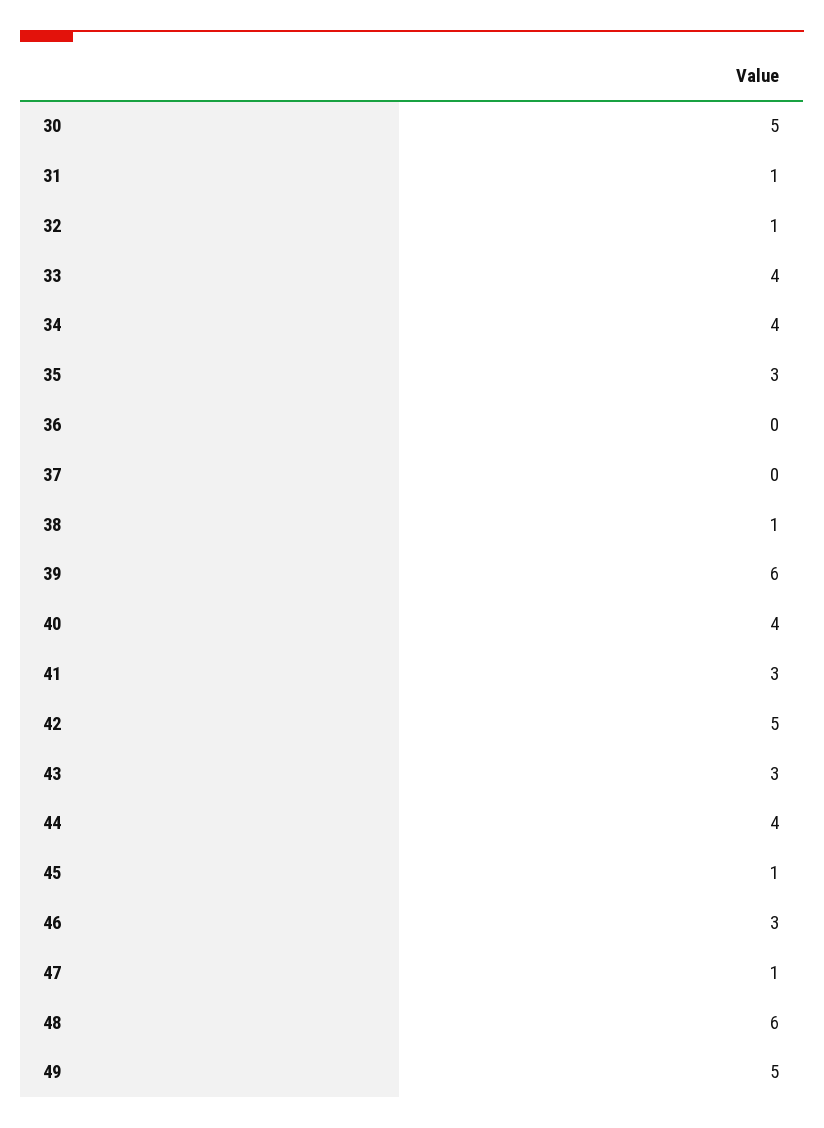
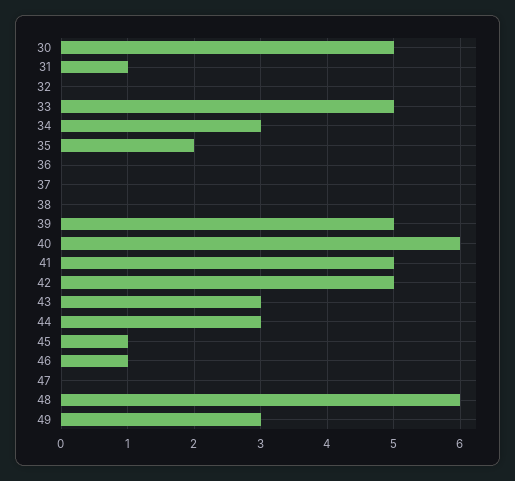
32: 1 -> 0
33: 4 -> 5
34: 4 -> 3
35: 3 -> 2
38: 1 -> 0
39: 6 -> 5
40: 4 -> 6
41: 3 -> 5
44: 4 -> 3
46: 3 -> 1
47: 1 -> 0
49: 5 -> 3

